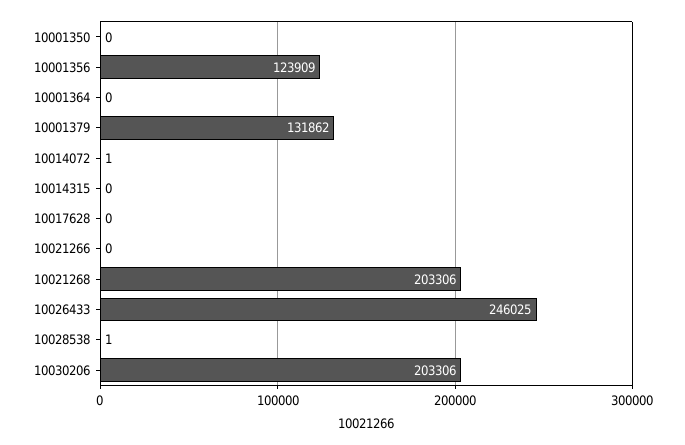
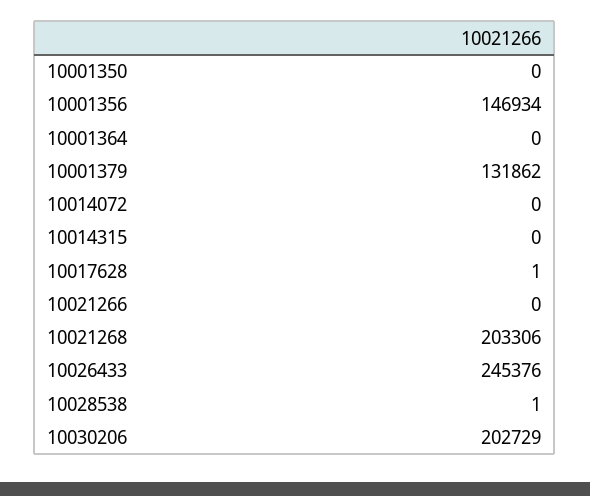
10001356: 123909 -> 146934
10014072: 1 -> 0
10017628: 0 -> 1
10026433: 246025 -> 245376
10030206: 203306 -> 202729

